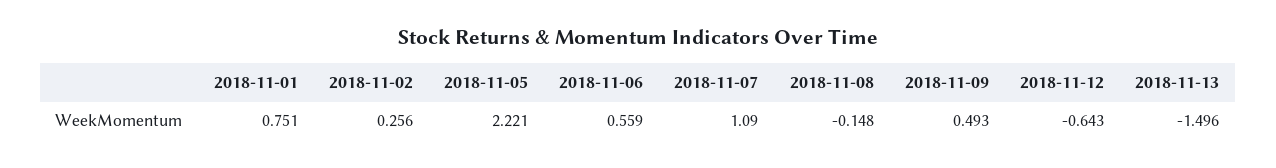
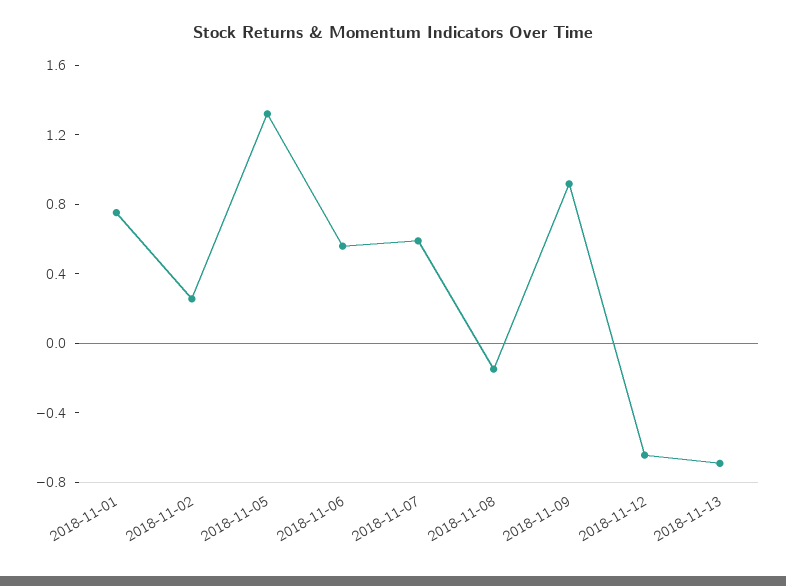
2018-11-05: 2.221 -> 1.3
2018-11-07: 1.09 -> 0.6
2018-11-09: 0.493 -> 0.9
2018-11-13: -1.496 -> -0.7

